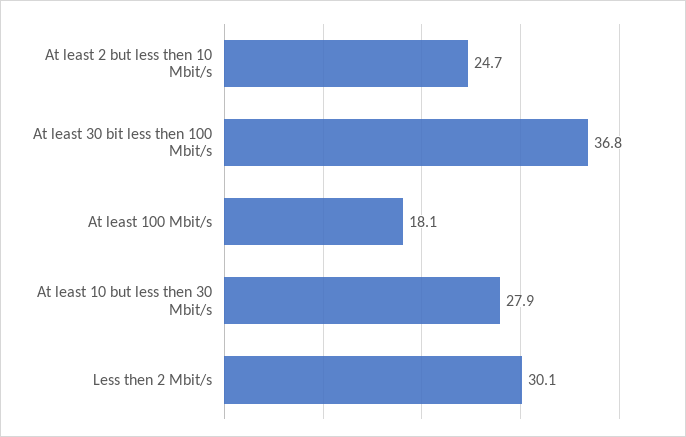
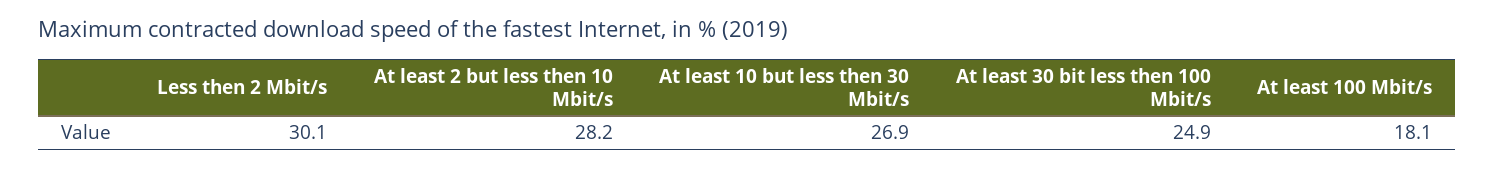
At least 2 but less then 10 Mbit/s: 24.7 -> 28.2
At least 30 bit less then 100 Mbit/s: 36.8 -> 24.9
At least 10 but less then 30 Mbit/s: 27.9 -> 26.9

